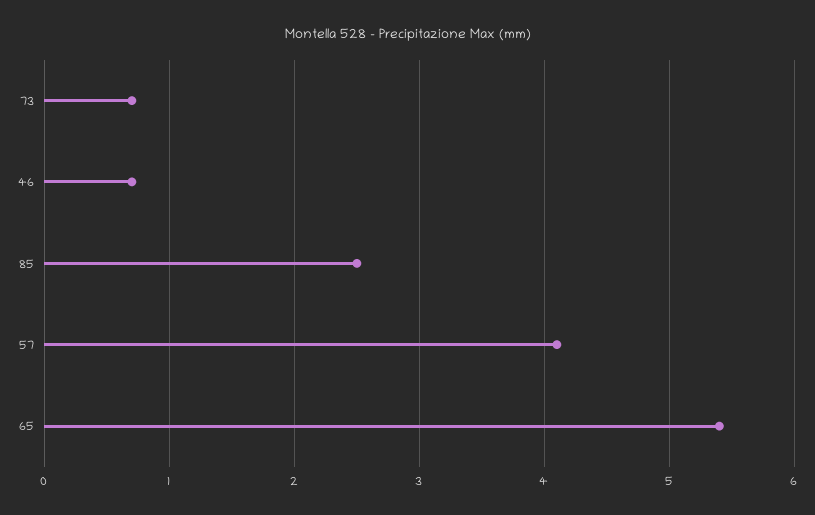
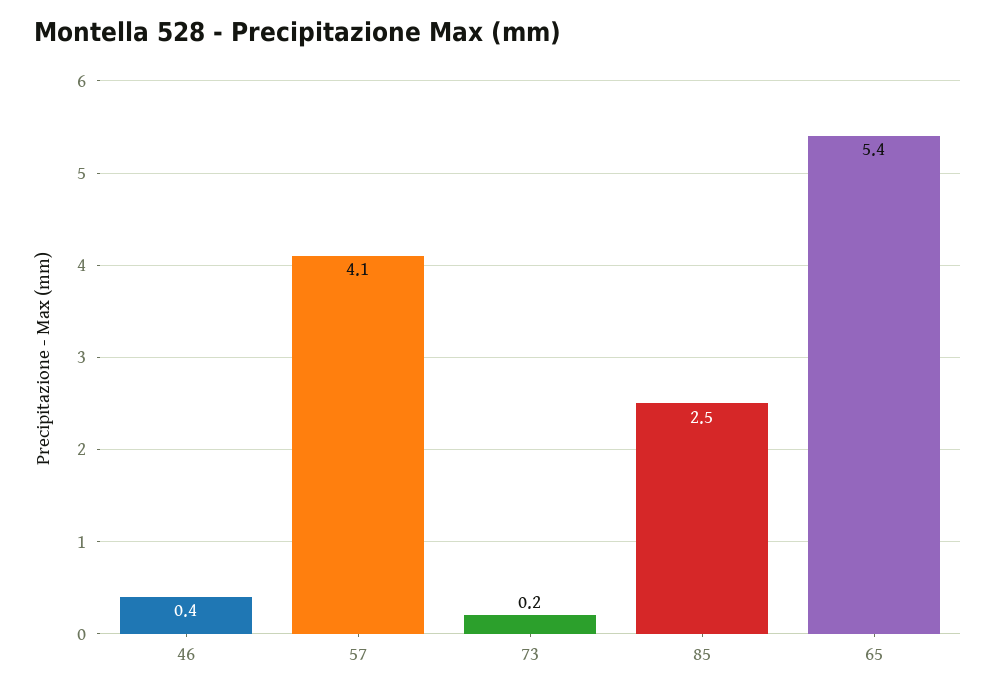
73: 0.7 -> 0.2
46: 0.7 -> 0.4

